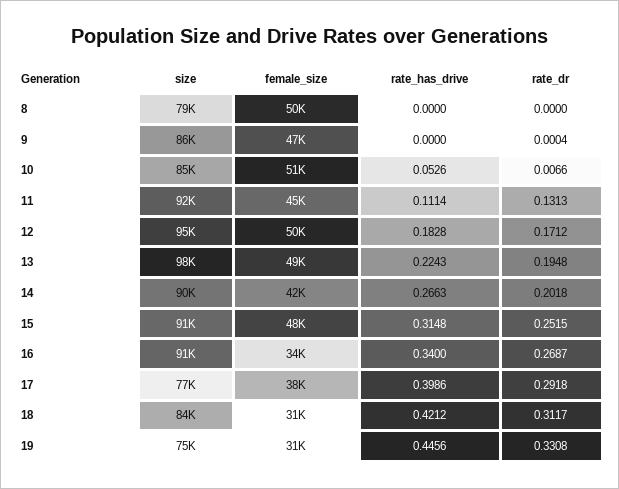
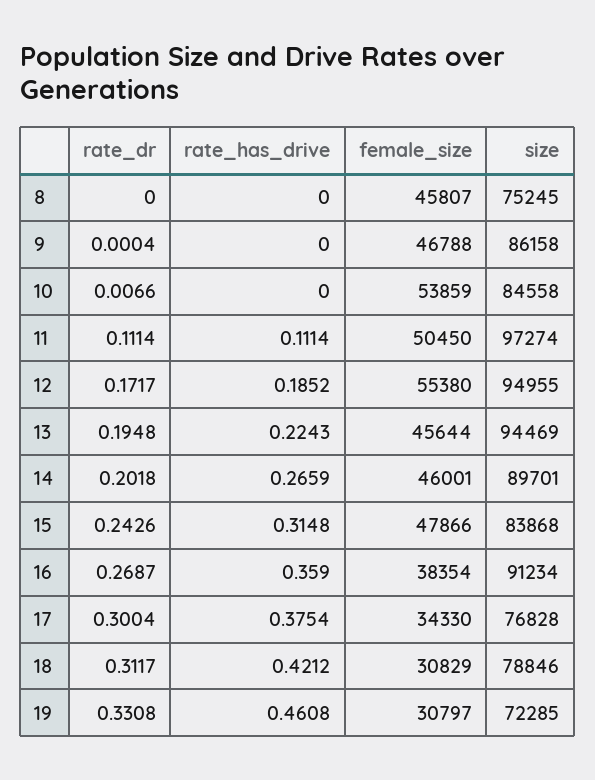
size, 8: 79000 -> 75245
female_size, 8: 50000 -> 45807
female_size, 10: 51000 -> 53859
rate_has_drive, 10: 0.0526 -> 0
size, 11: 92000 -> 97274
female_size, 11: 45000 -> 50450
rate_dr, 11: 0.1313 -> 0.1114
female_size, 12: 50000 -> 55380
rate_has_drive, 12: 0.1828 -> 0.1852
rate_dr, 12: 0.1712 -> 0.1717
size, 13: 98000 -> 94469
female_size, 13: 49000 -> 45644
female_size, 14: 42000 -> 46001
rate_has_drive, 14: 0.2663 -> 0.2659
size, 15: 91000 -> 83868
rate_dr, 15: 0.2515 -> 0.2426
female_size, 16: 34000 -> 38354
rate_has_drive, 16: 0.34 -> 0.359
female_size, 17: 38000 -> 34330
rate_has_drive, 17: 0.3986 -> 0.3754
rate_dr, 17: 0.2918 -> 0.3004
size, 18: 84000 -> 78846
size, 19: 75000 -> 72285
rate_has_drive, 19: 0.4456 -> 0.4608

